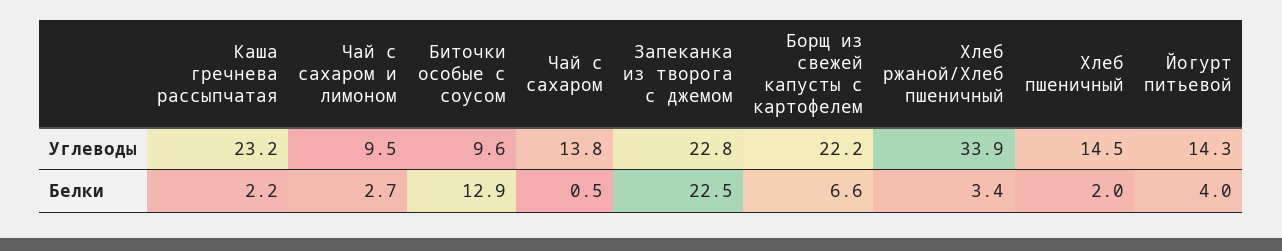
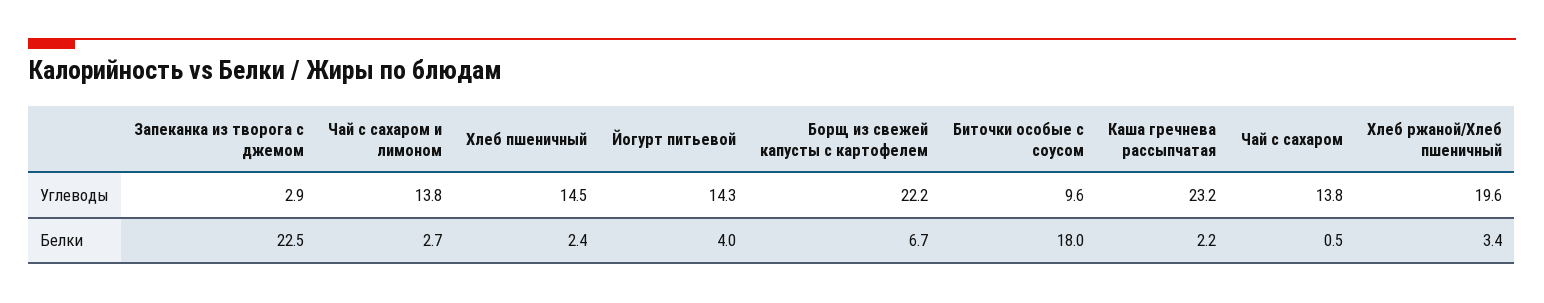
Чай с сахаром и лимоном, Углеводы: 9.5 -> 13.8
Запеканка из творога с джемом, Углеводы: 22.8 -> 2.9
Хлеб ржаной/Хлеб пшеничный, Углеводы: 33.9 -> 19.6
Биточки особые с соусом, Белки: 12.9 -> 18
Борщ из свежей капусты с картофелем, Белки: 6.6 -> 6.7
Хлеб пшеничный, Белки: 2 -> 2.4

